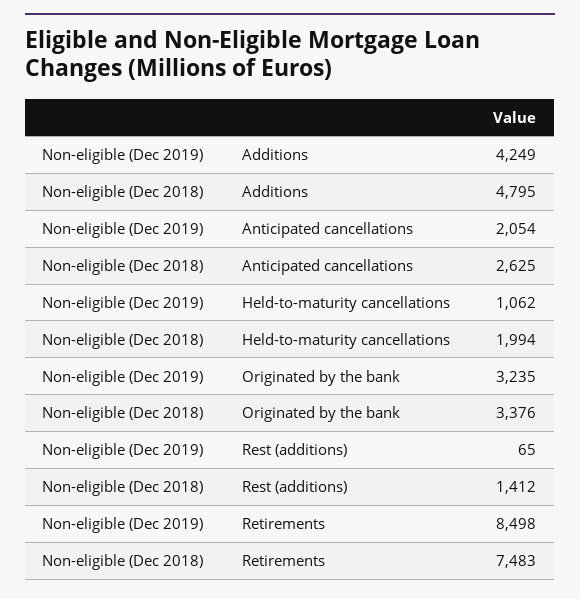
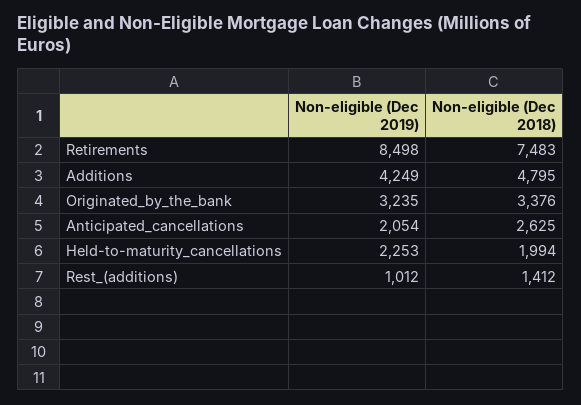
Non-eligible (Dec 2019), Held-to-maturity cancellations: 1062 -> 2253
Non-eligible (Dec 2019), Rest (additions): 65 -> 1012

